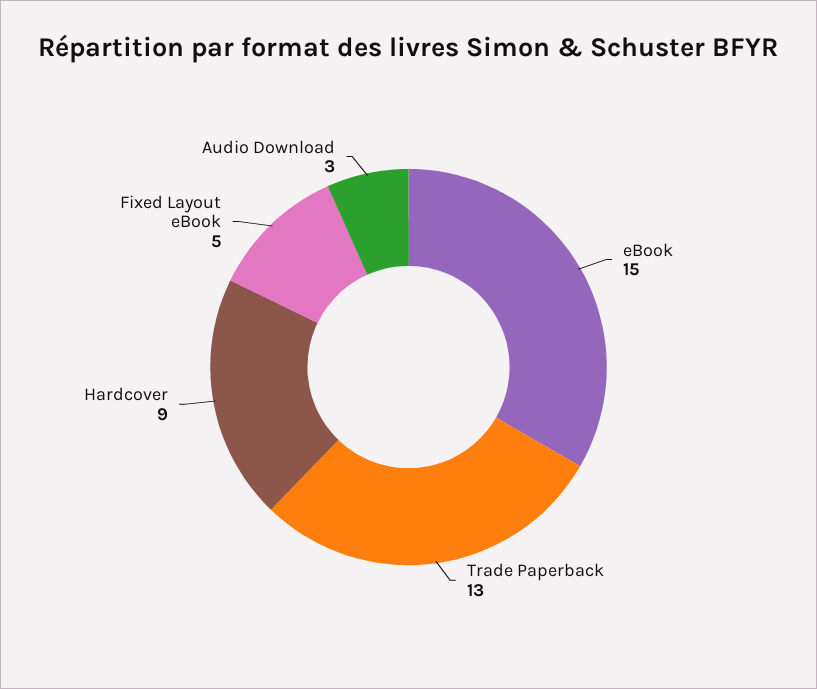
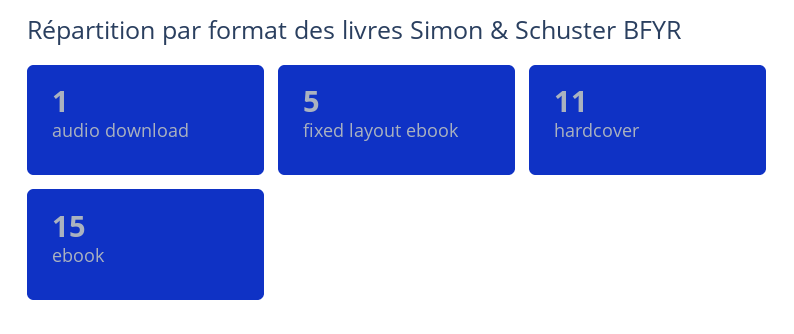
Trade Paperback: 13 -> none
Hardcover: 9 -> 11
Audio Download: 3 -> 1

